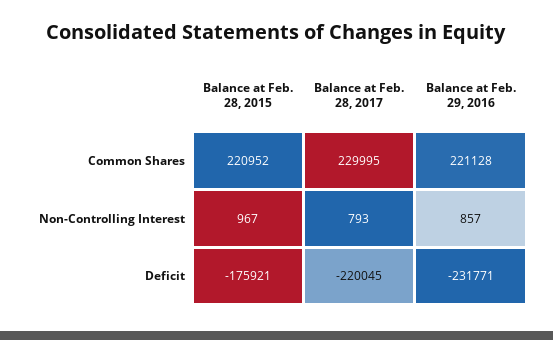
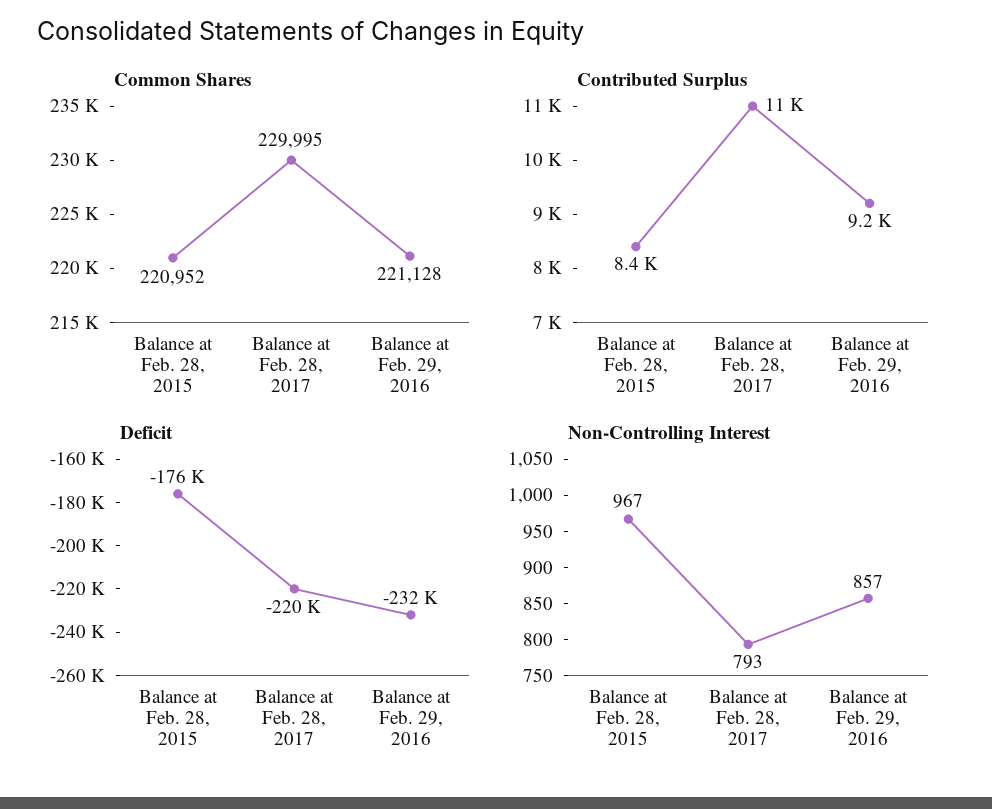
Contributed Surplus, Balance at Feb. 28, 2015: none -> 8400
Contributed Surplus, Balance at Feb. 28, 2017: none -> 11000
Contributed Surplus, Balance at Feb. 29, 2016: none -> 9200

